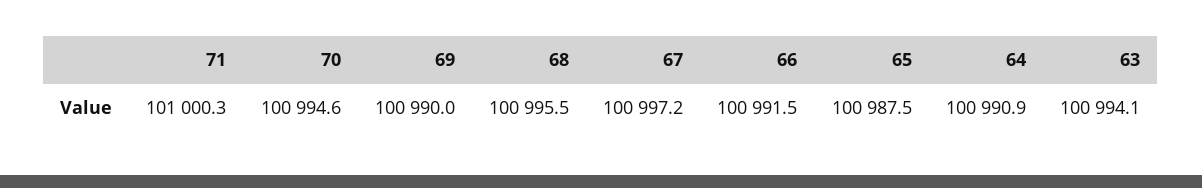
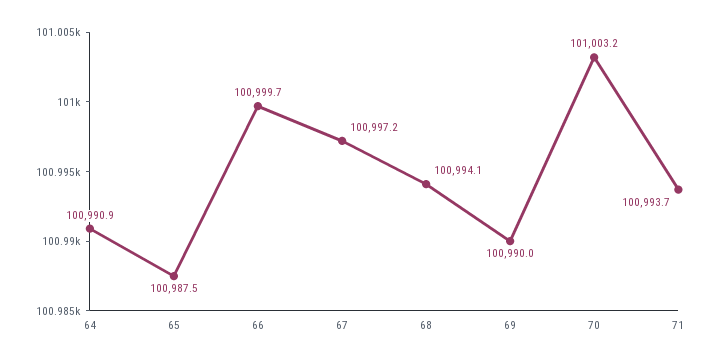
71: 101000.3 -> 100993.7
70: 100994.6 -> 101003.2
68: 100995.5 -> 100994.1
66: 100991.5 -> 100999.7
63: 100994.1 -> none

